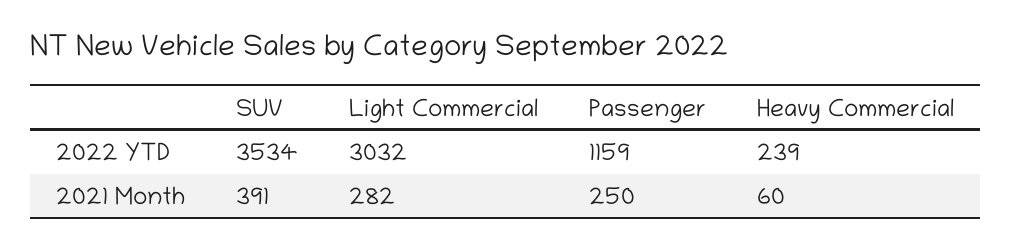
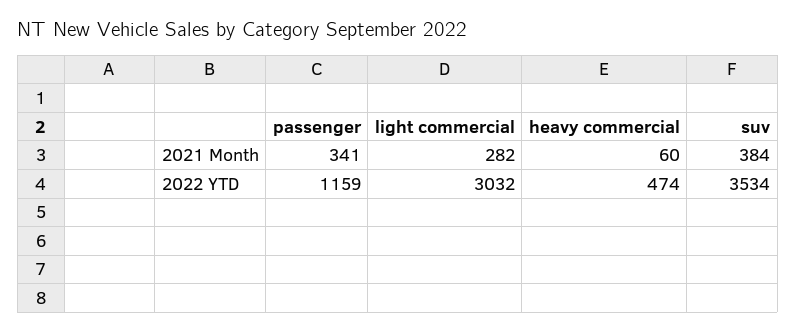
Heavy Commercial, 2022 YTD: 239 -> 474
SUV, 2021 Month: 391 -> 384
Passenger, 2021 Month: 250 -> 341

